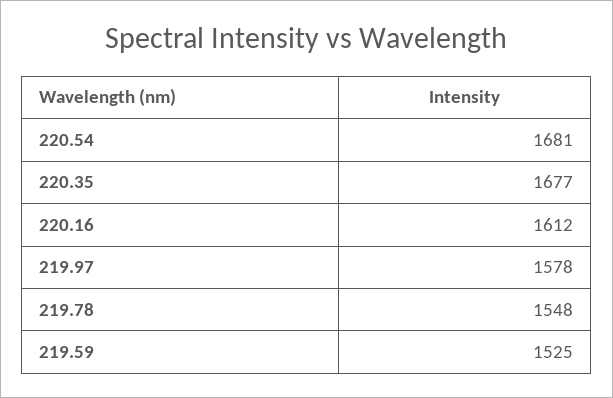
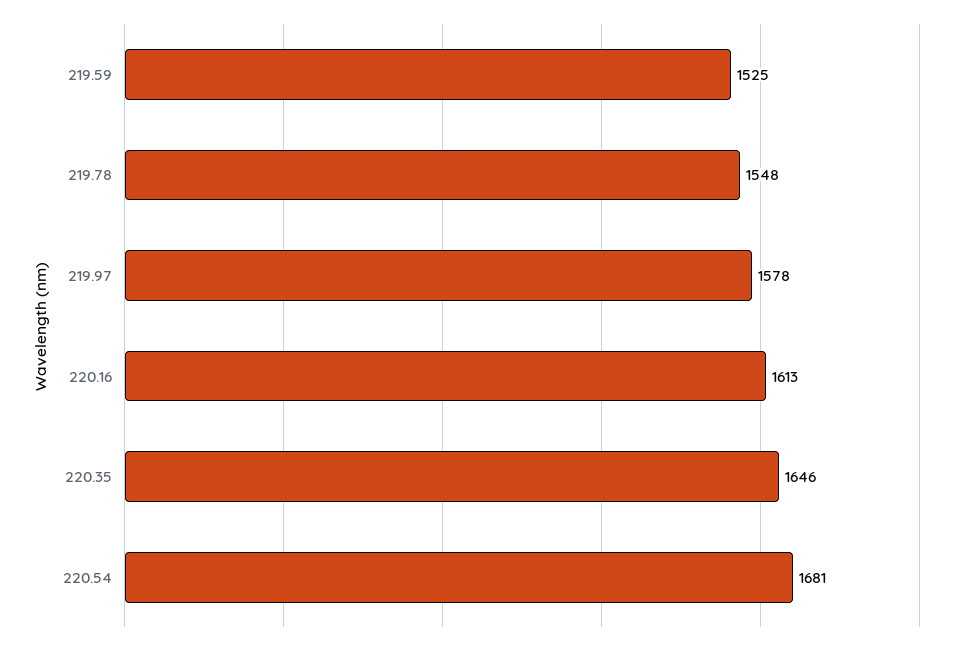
220.35: 1677 -> 1646
220.16: 1612 -> 1613

